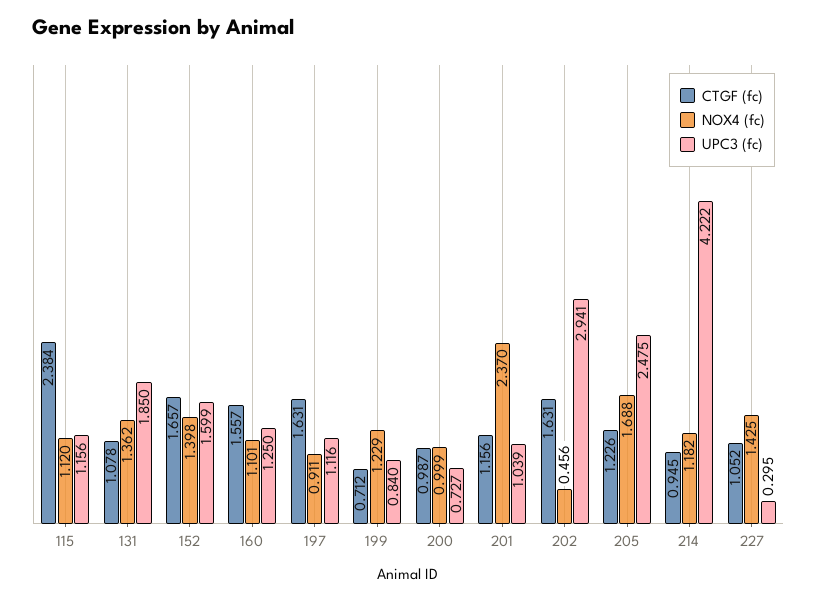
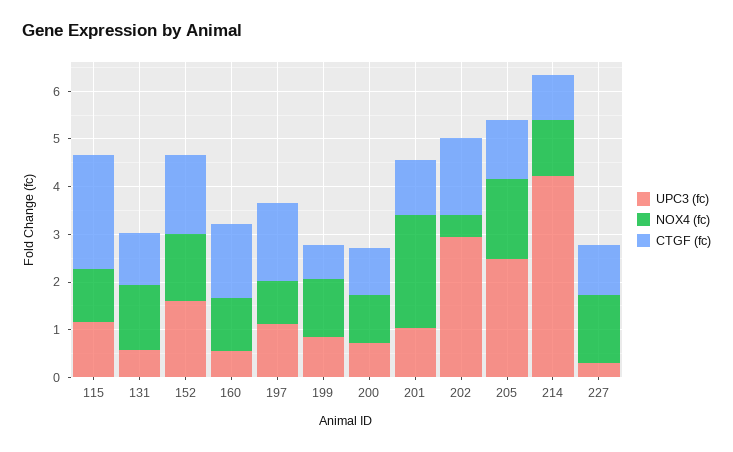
UPC3 (fc), 131: 1.85 -> 0.6
UPC3 (fc), 160: 1.25 -> 0.6

